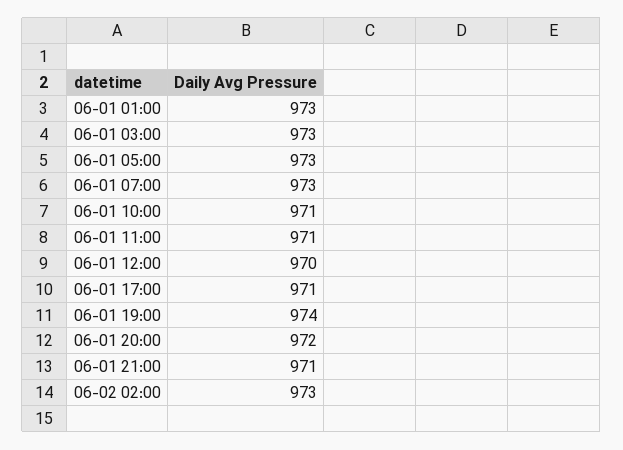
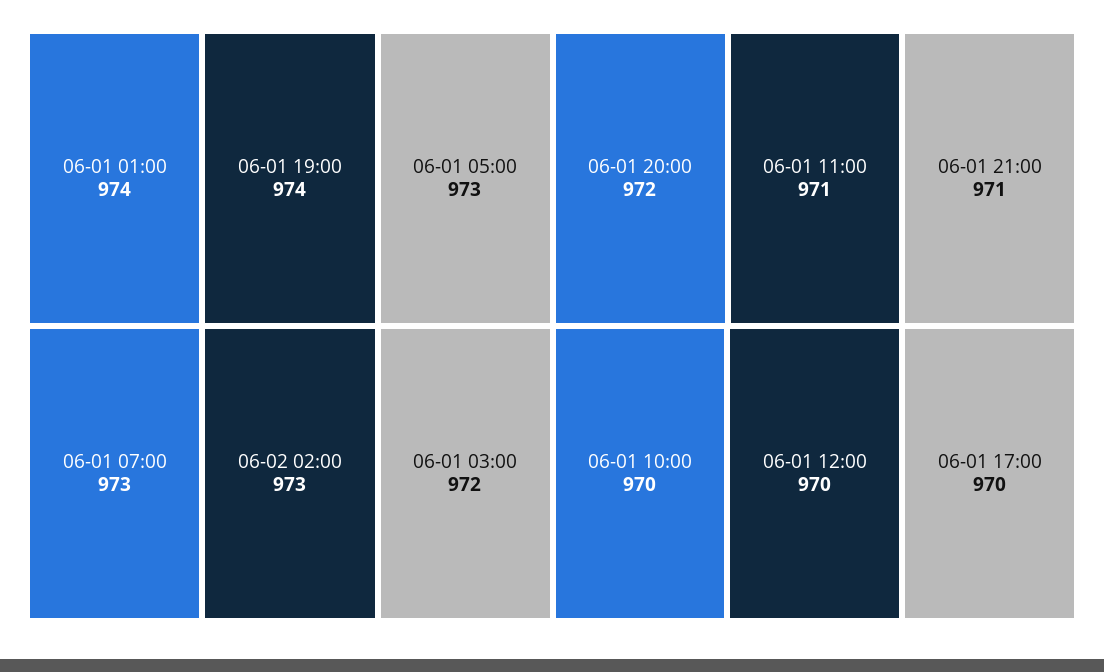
06-01 01:00: 973 -> 974
06-01 03:00: 973 -> 972
06-01 10:00: 971 -> 970
06-01 17:00: 971 -> 970

